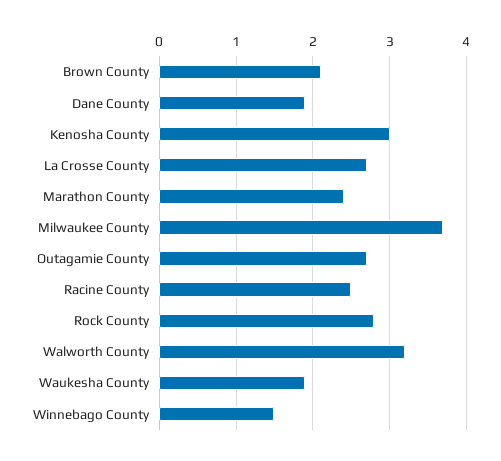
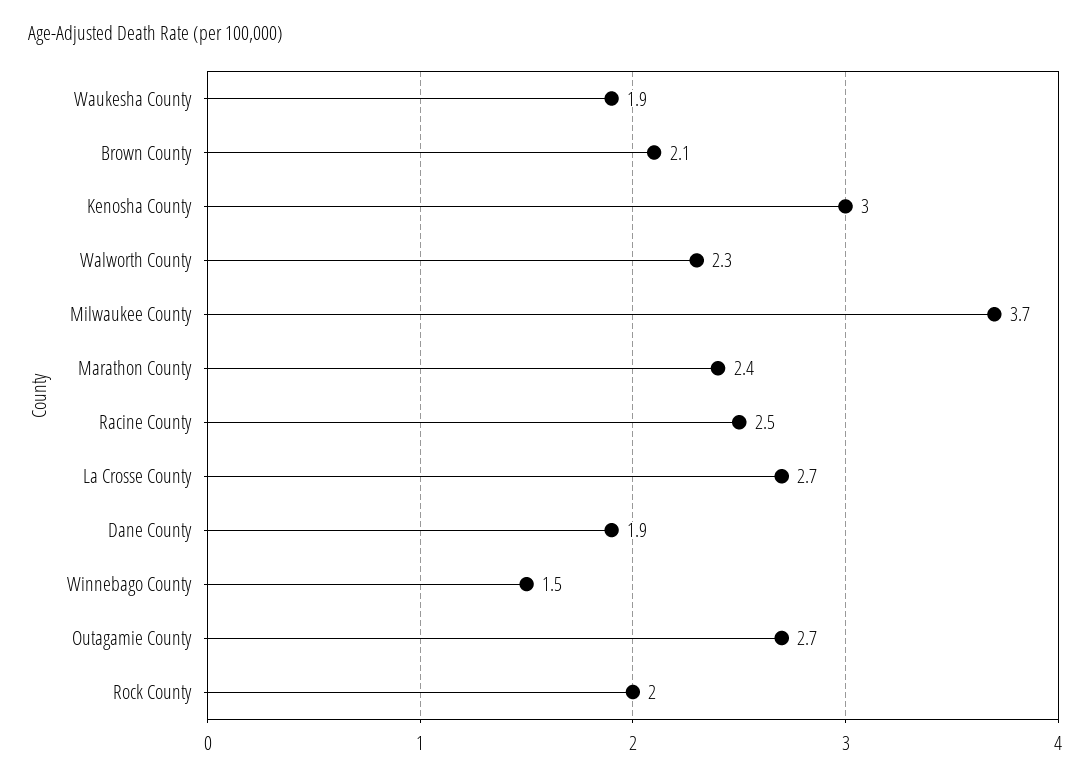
Rock County: 2.8 -> 2
Walworth County: 3.2 -> 2.3

